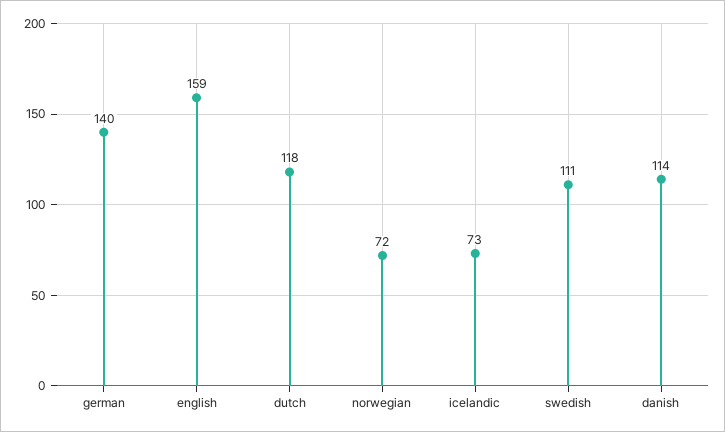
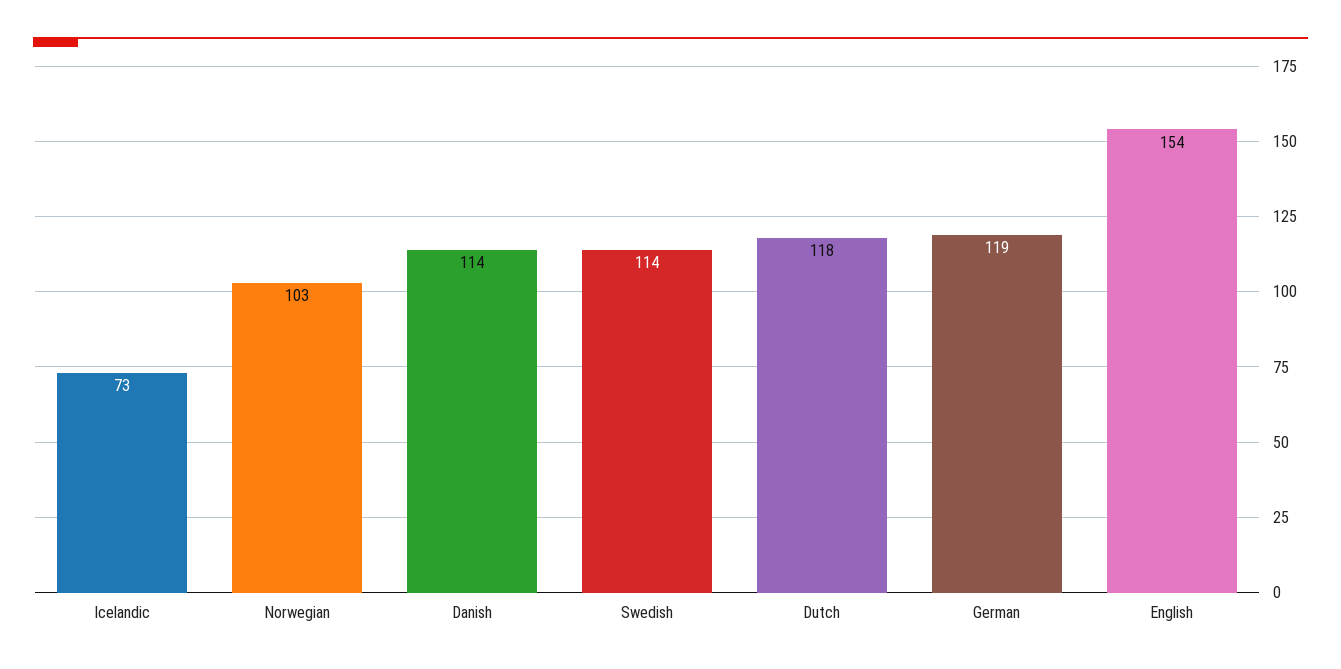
german: 140 -> 119
english: 159 -> 154
norwegian: 72 -> 103
swedish: 111 -> 114

